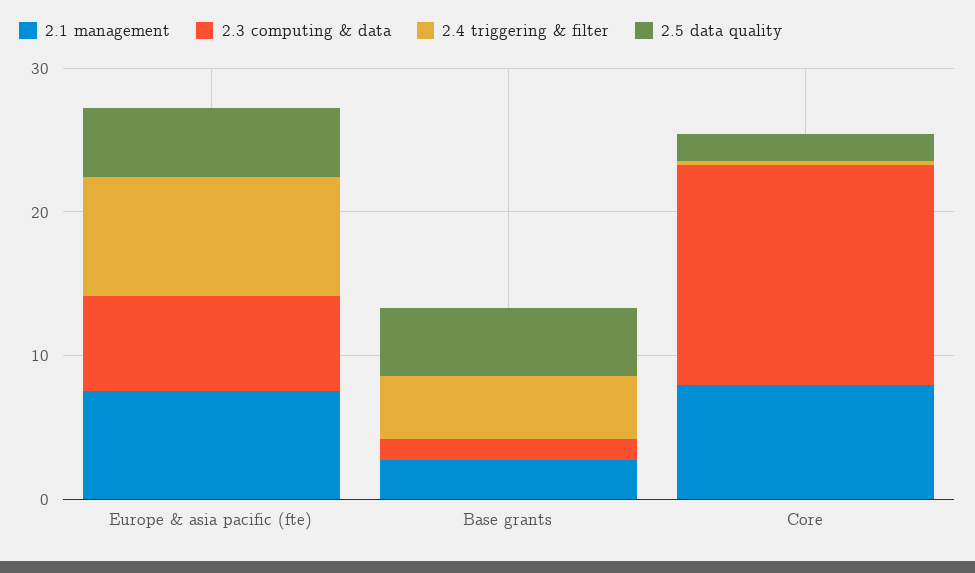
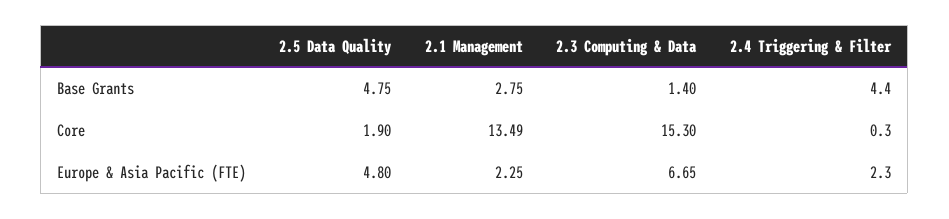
2.1 management, Europe & asia pacific (fte): 8 -> 2.25
2.4 triggering & filter, Europe & asia pacific (fte): 8 -> 2.3
2.1 management, Core: 8 -> 13.49

